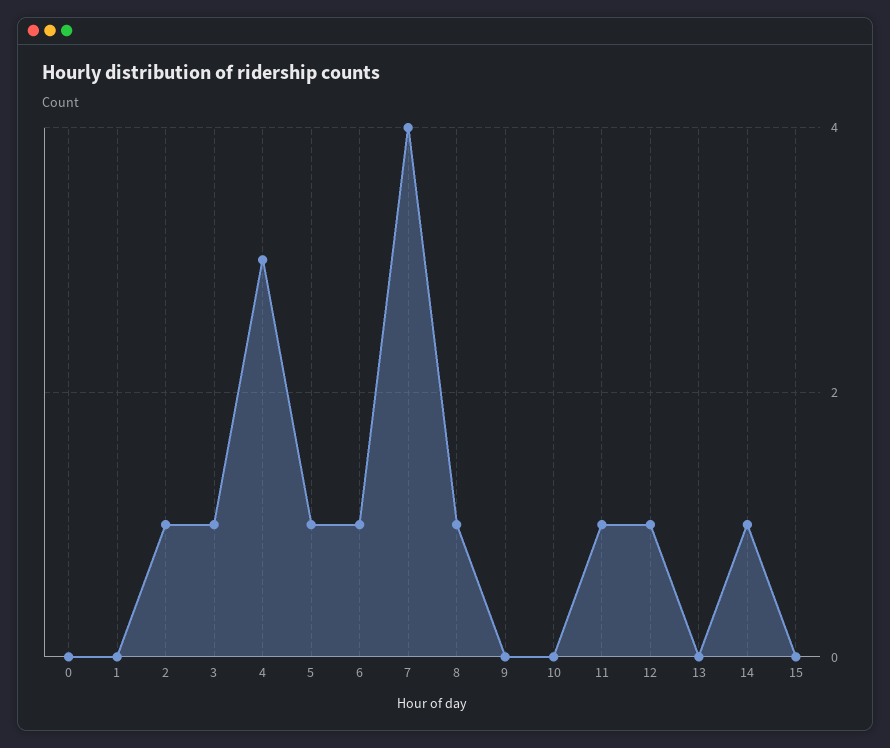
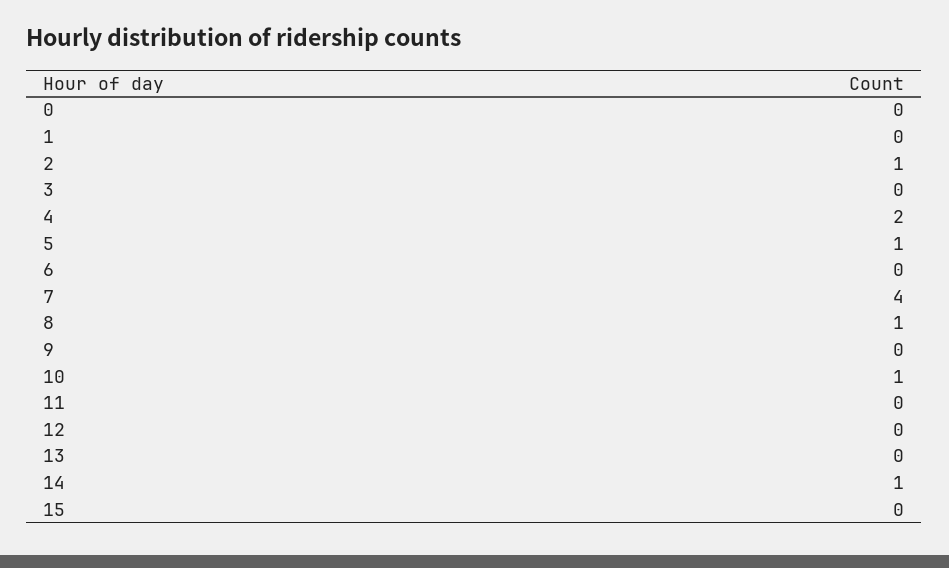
3: 1 -> 0
4: 3 -> 2
6: 1 -> 0
10: 0 -> 1
11: 1 -> 0
12: 1 -> 0

